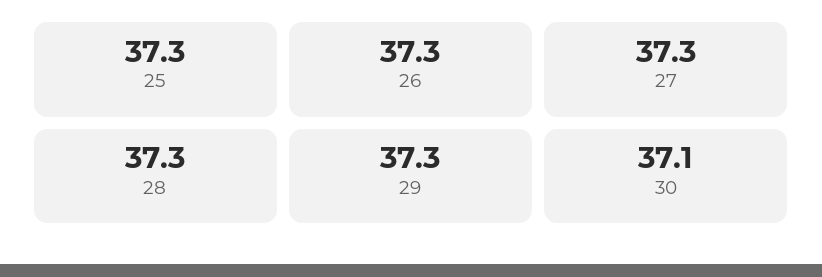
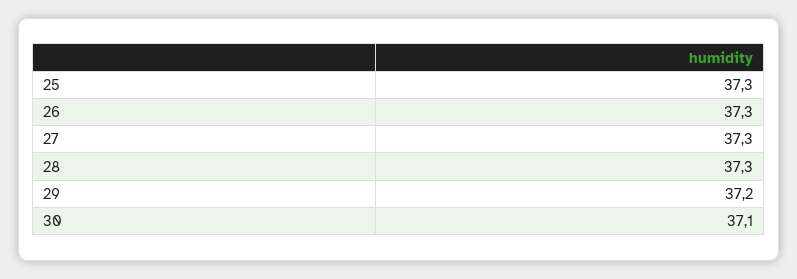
29: 37.3 -> 37.2

